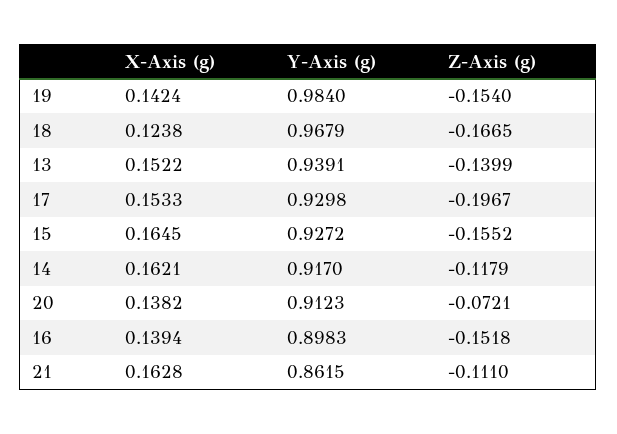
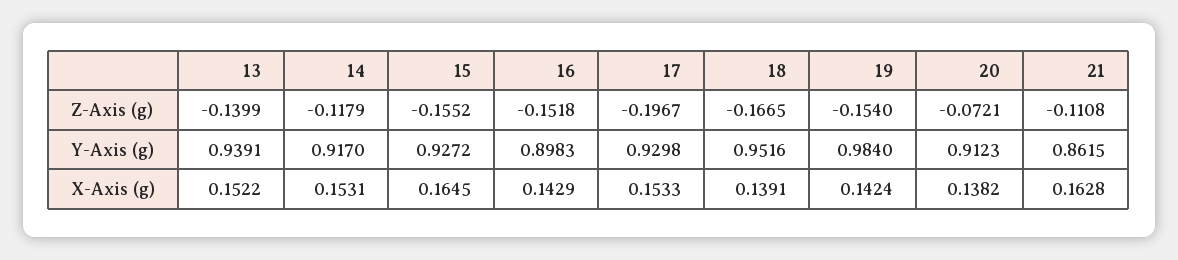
X-Axis (g), 18: 0.1238 -> 0.1391
Y-Axis (g), 18: 0.9679 -> 0.9516
X-Axis (g), 14: 0.1621 -> 0.1531
X-Axis (g), 16: 0.1394 -> 0.1429
Z-Axis (g), 21: -0.111 -> -0.1108

